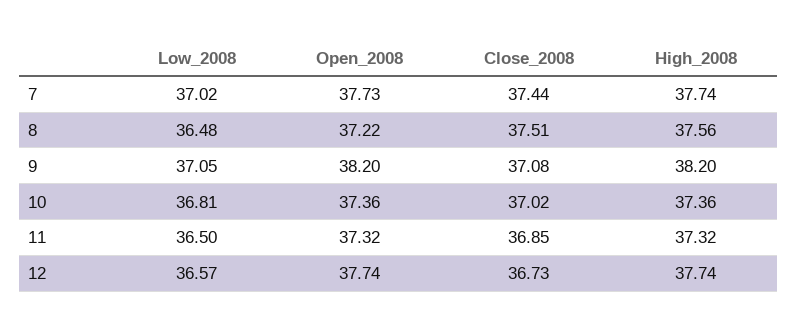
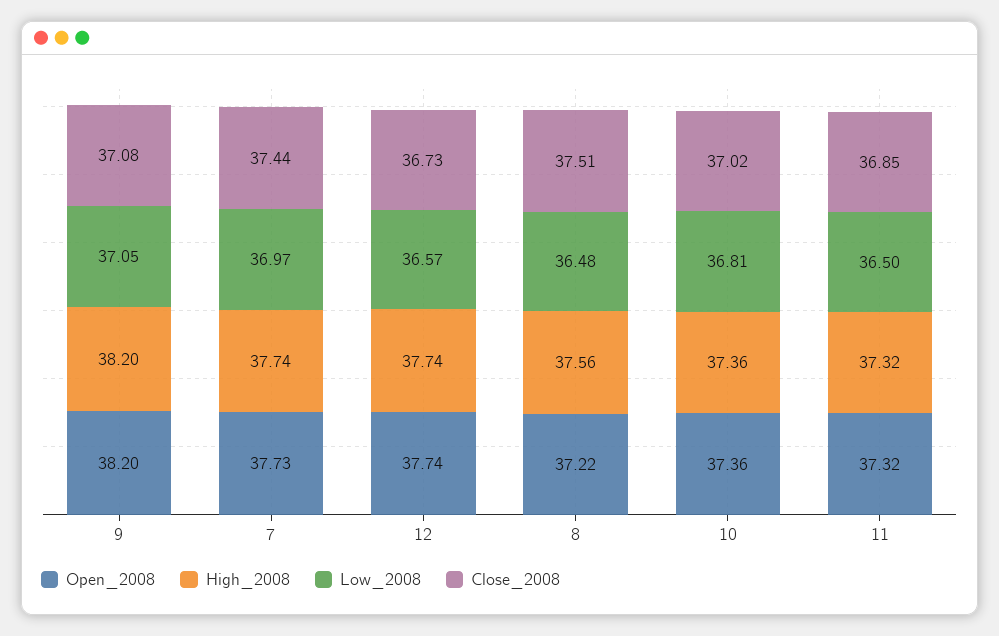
Low_2008, 7: 37.02 -> 36.97

